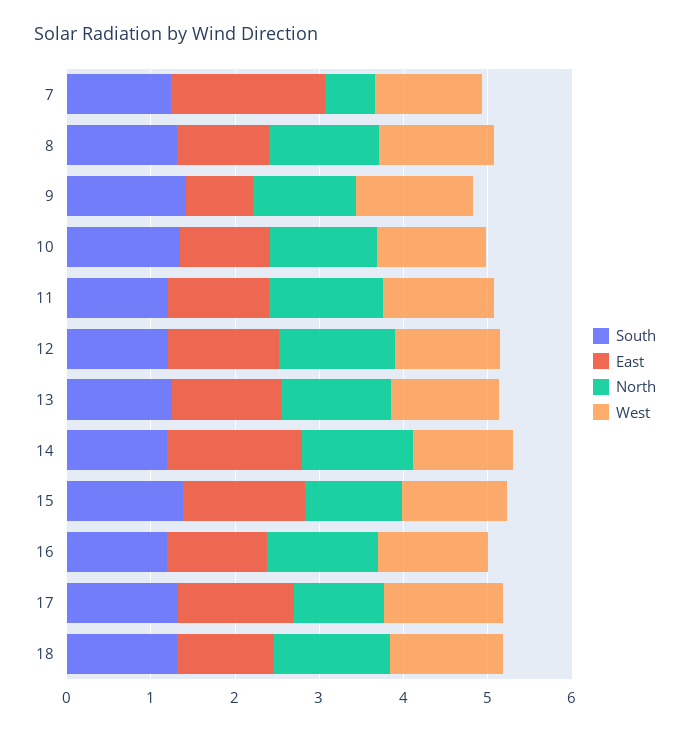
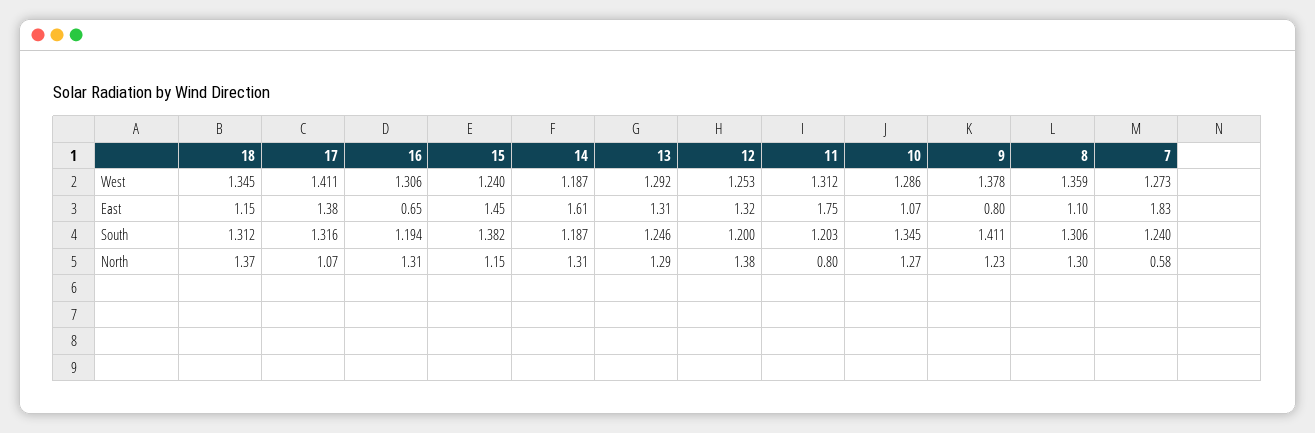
East, 11: 1.2 -> 1.75
North, 11: 1.4 -> 0.8
East, 16: 1.2 -> 0.65

